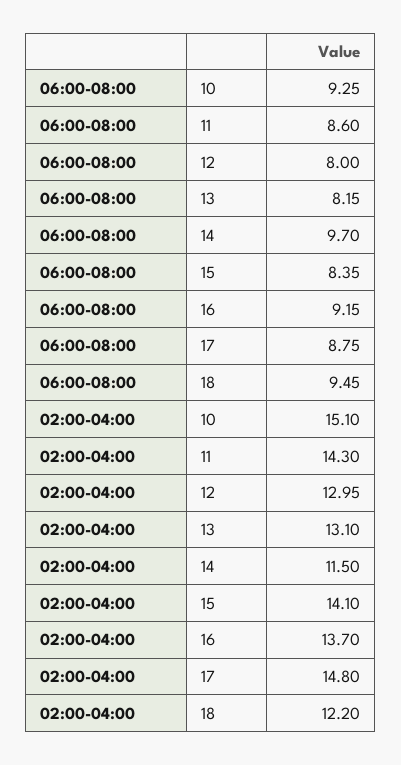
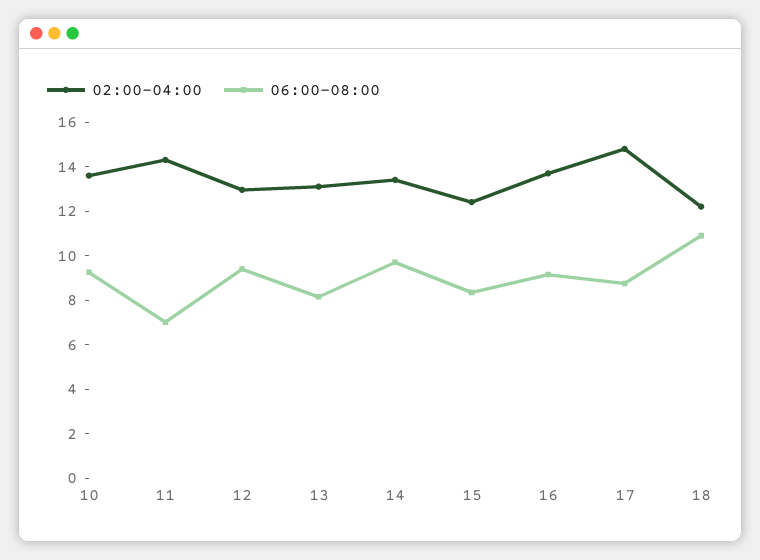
06:00-08:00, 11: 8.6 -> 7
06:00-08:00, 12: 8 -> 9.5
06:00-08:00, 18: 9.45 -> 11
02:00-04:00, 10: 15.1 -> 13.5
02:00-04:00, 14: 11.5 -> 13.5
02:00-04:00, 15: 14.1 -> 12.5

